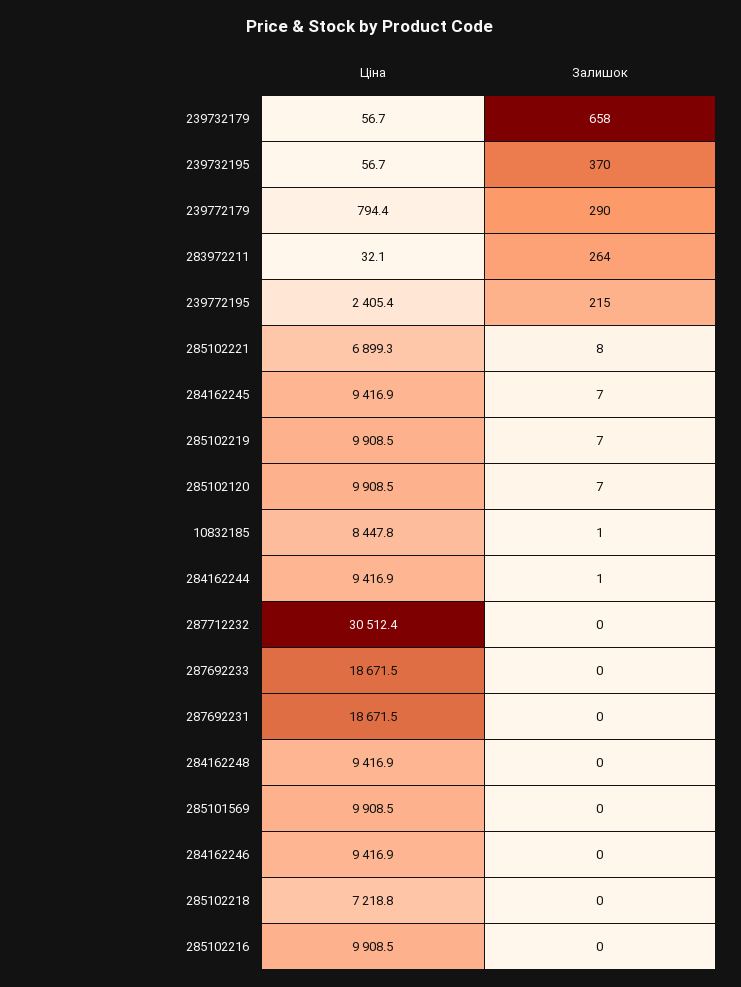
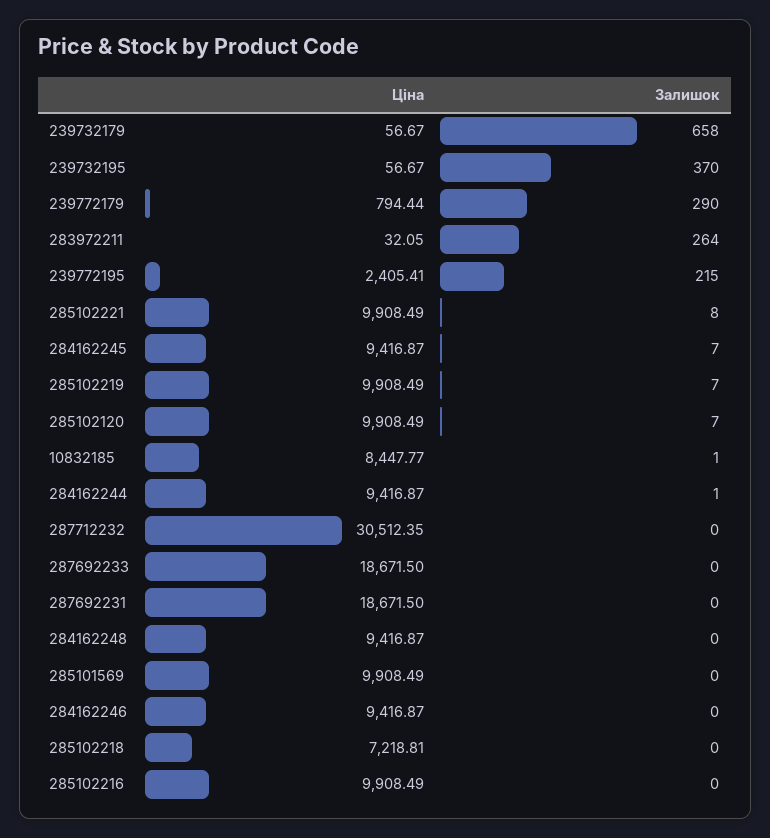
Ціна, 285102221: 6899.3 -> 9908.49

